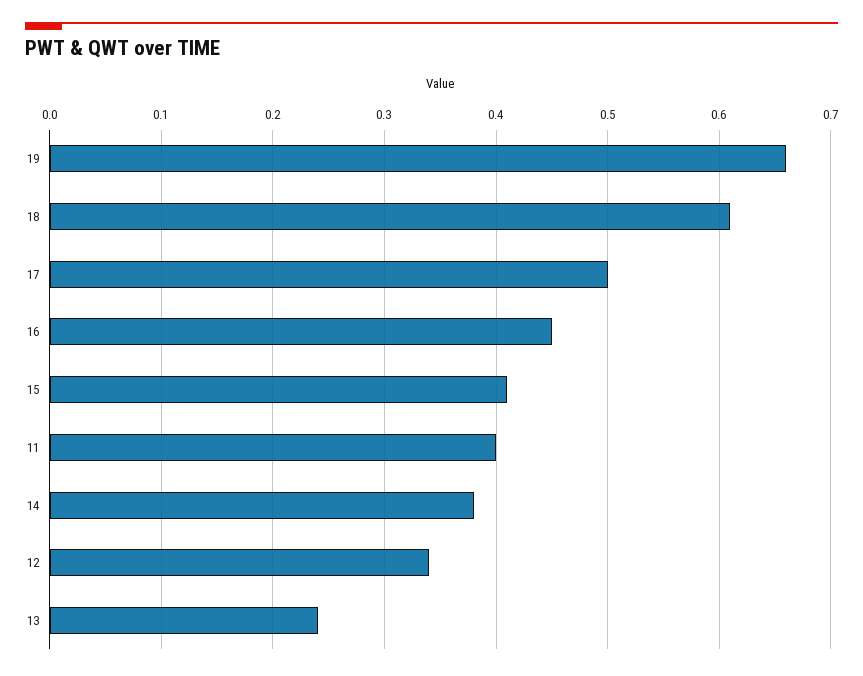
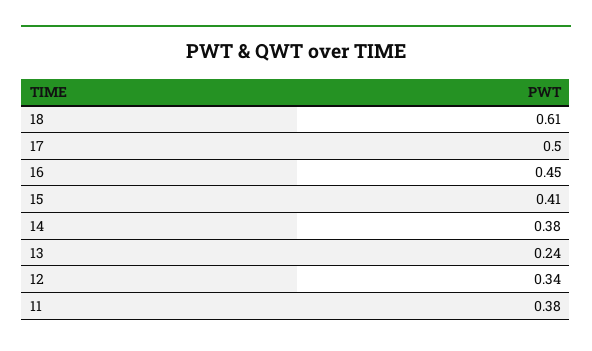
19: 0.66 -> none
11: 0.4 -> 0.38

